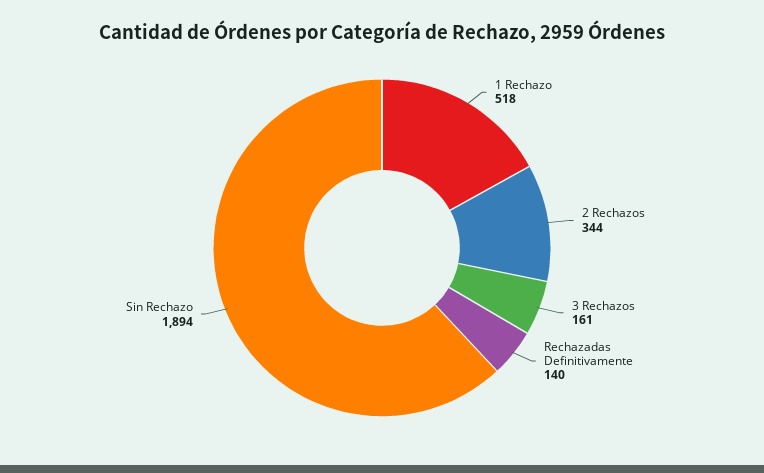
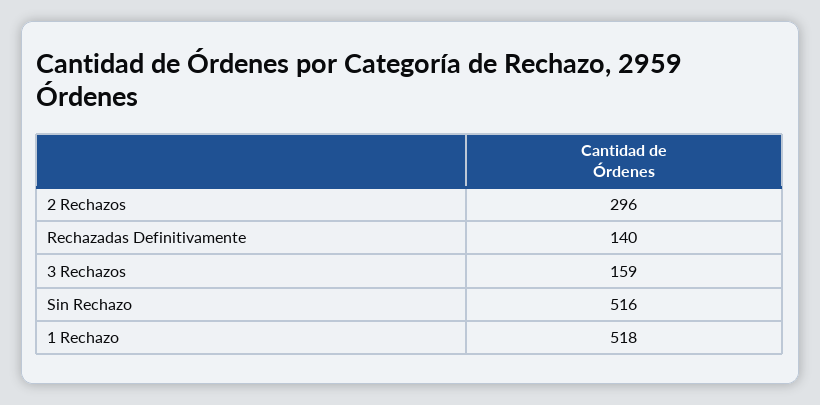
2 Rechazos: 344 -> 296
3 Rechazos: 161 -> 159
Sin Rechazo: 1894 -> 516

